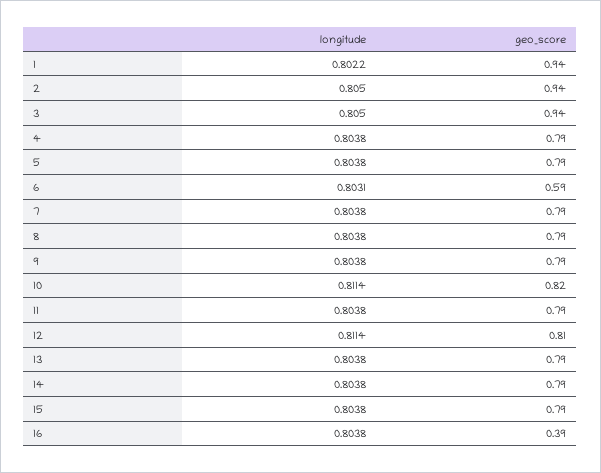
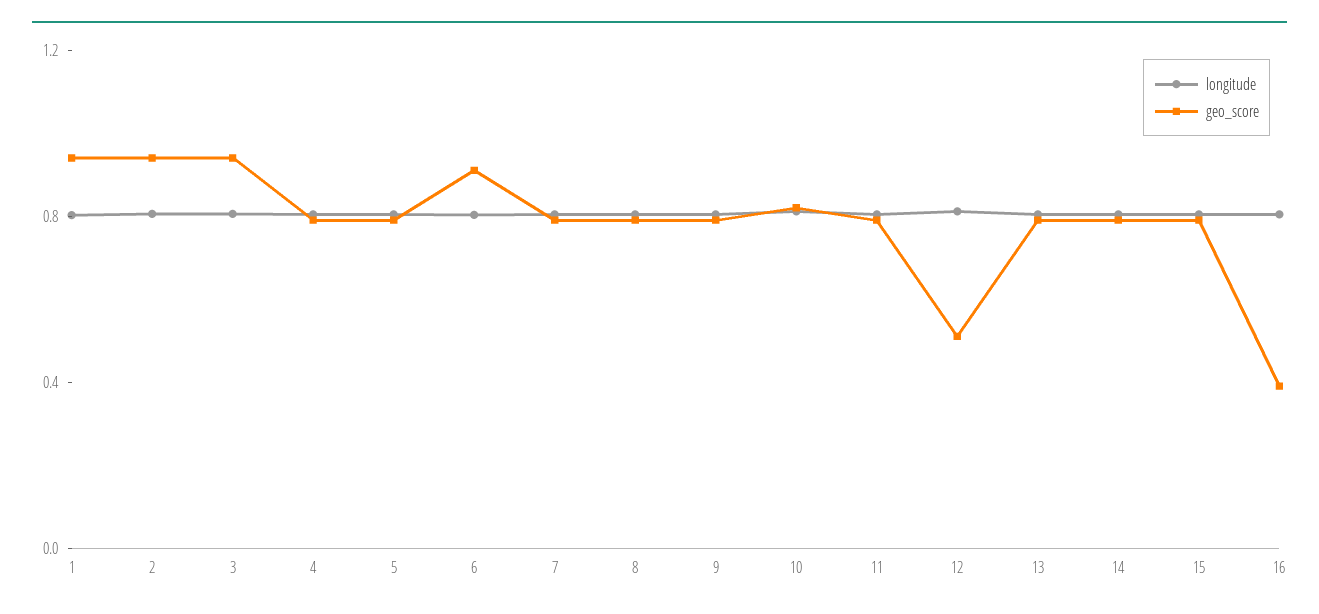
geo_score, 6: 0.59 -> 0.9
geo_score, 12: 0.81 -> 0.5

